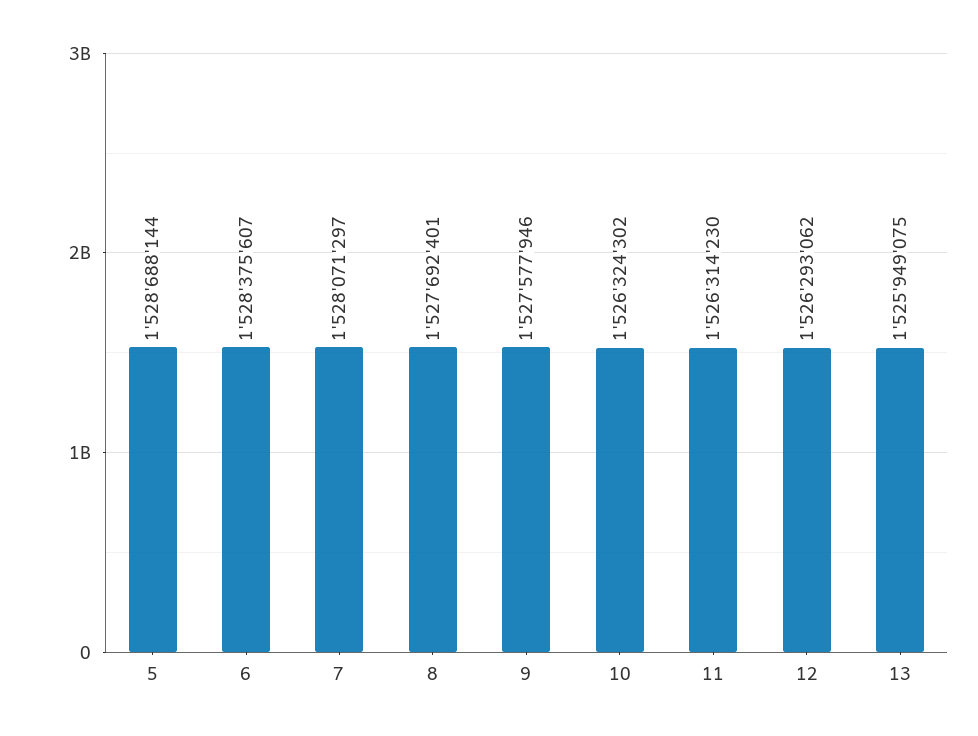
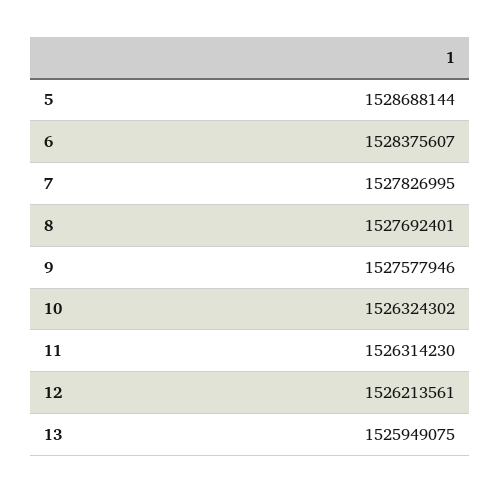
7: 1528071297 -> 1527826995
12: 1526293062 -> 1526213561

